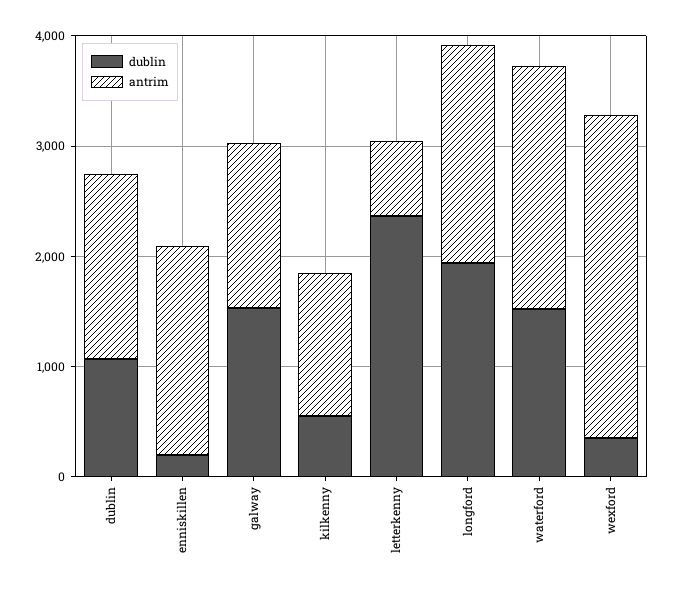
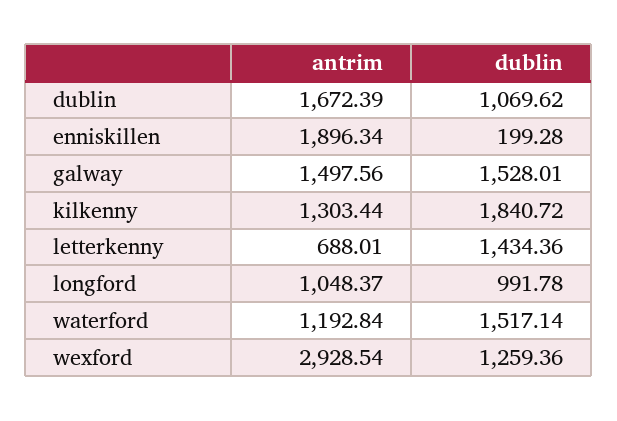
dublin, kilkenny: 600 -> 1840.72
dublin, letterkenny: 2400 -> 1434.36
dublin, longford: 2000 -> 991.78
antrim, longford: 2000 -> 1048.37
antrim, waterford: 2200 -> 1192.84
dublin, wexford: 400 -> 1259.36

